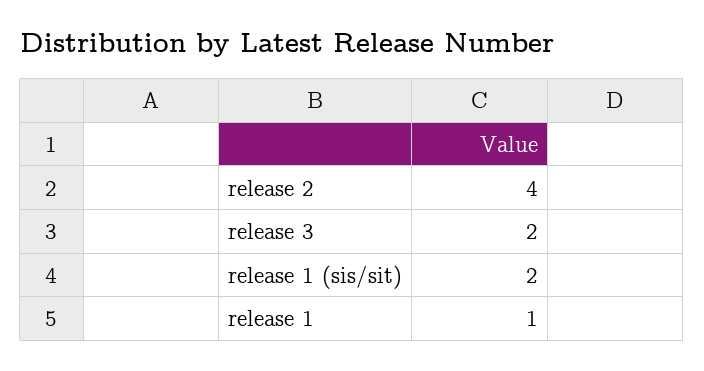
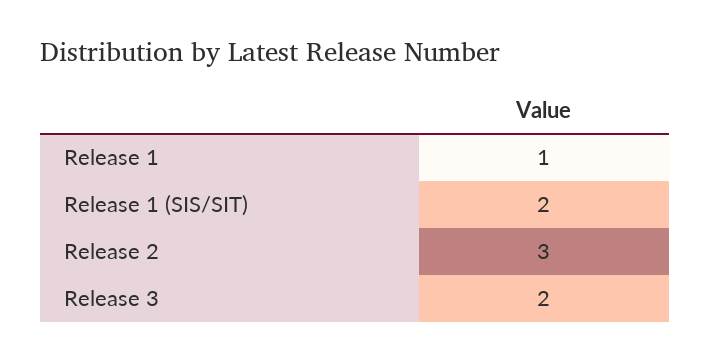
release 2: 4 -> 3

